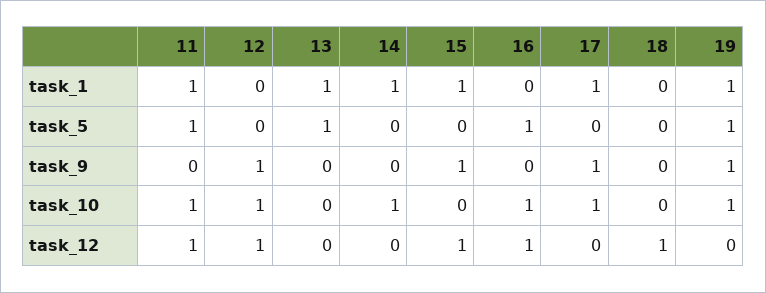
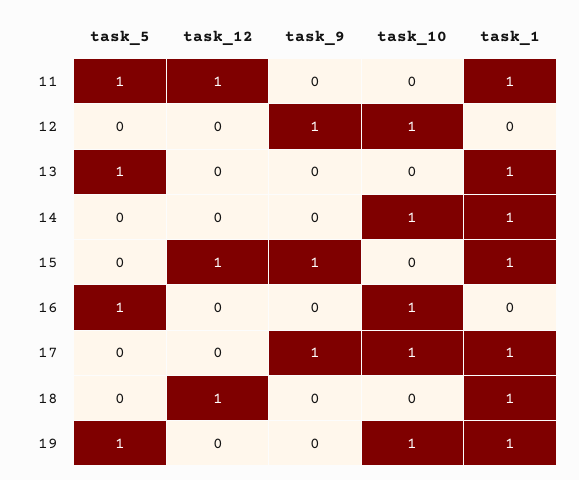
18, task_1: 0 -> 1
19, task_9: 1 -> 0
11, task_10: 1 -> 0
12, task_12: 1 -> 0
16, task_12: 1 -> 0

